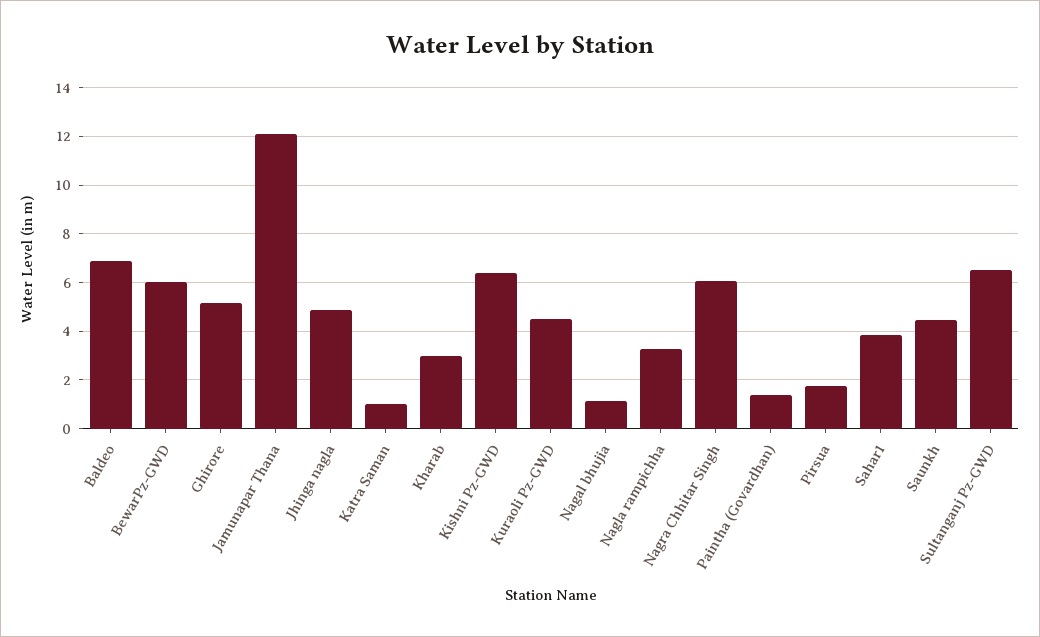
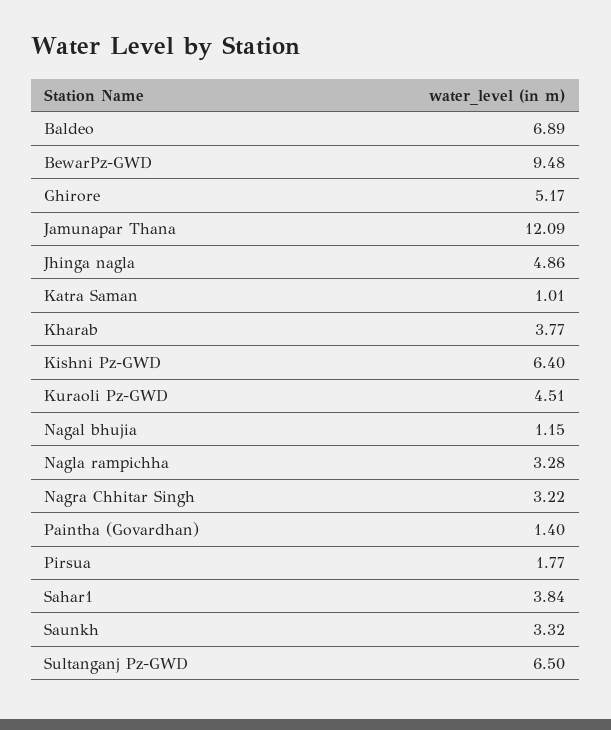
BewarPz-GWD: 6 -> 9.48
Kharab: 3 -> 3.77
Nagra Chhitar Singh: 6 -> 3.22
Saunkh: 4.5 -> 3.32

